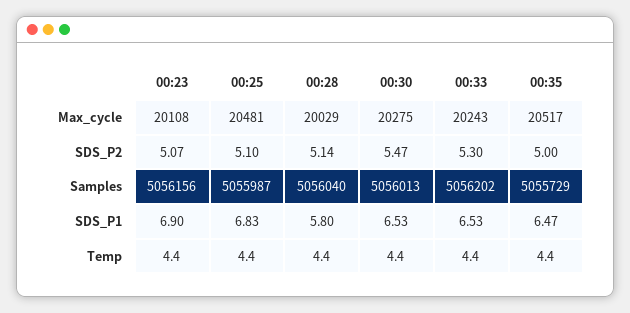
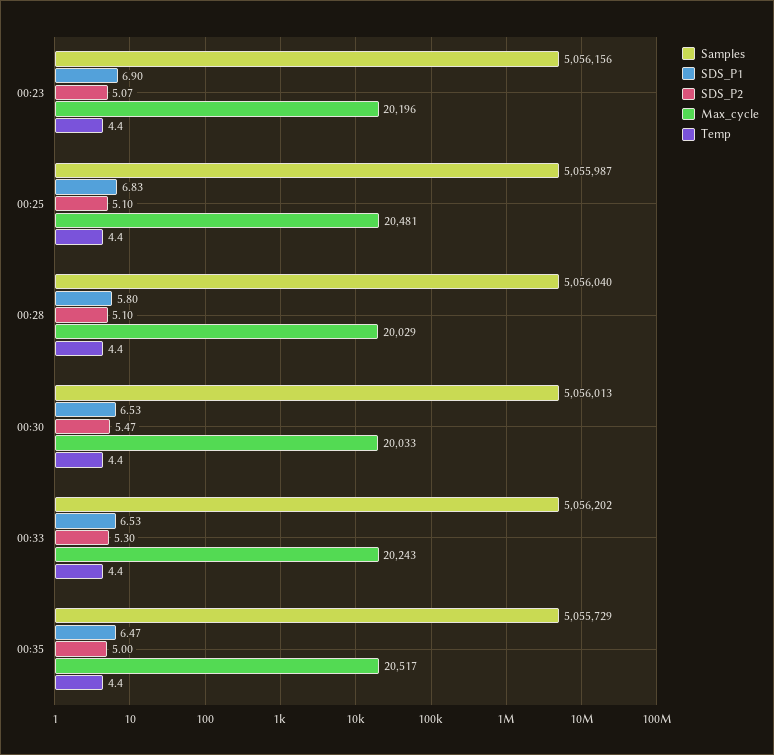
Max_cycle, 00:23: 20108 -> 20196
Max_cycle, 00:30: 20275 -> 20033
SDS_P2, 00:28: 5.14 -> 5.1

